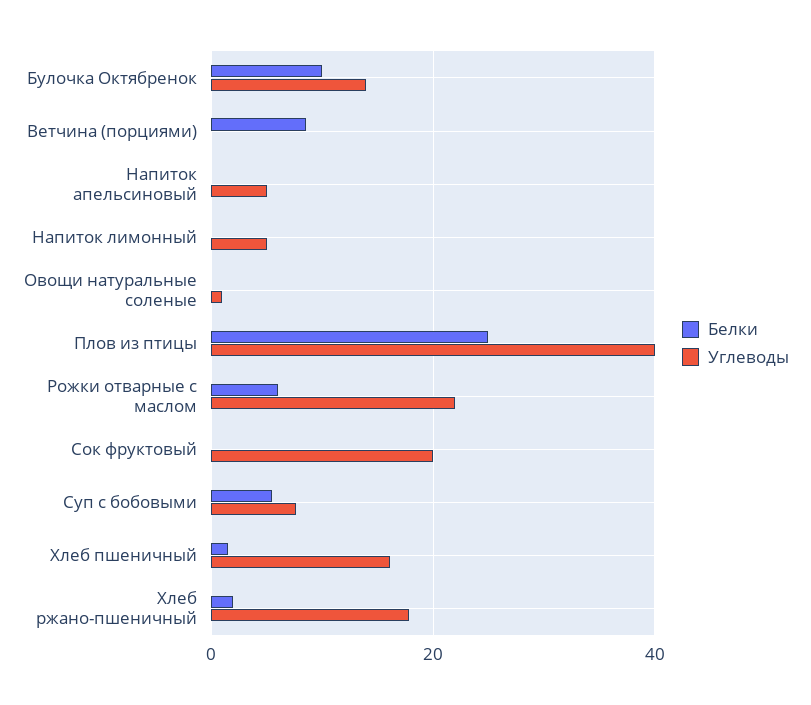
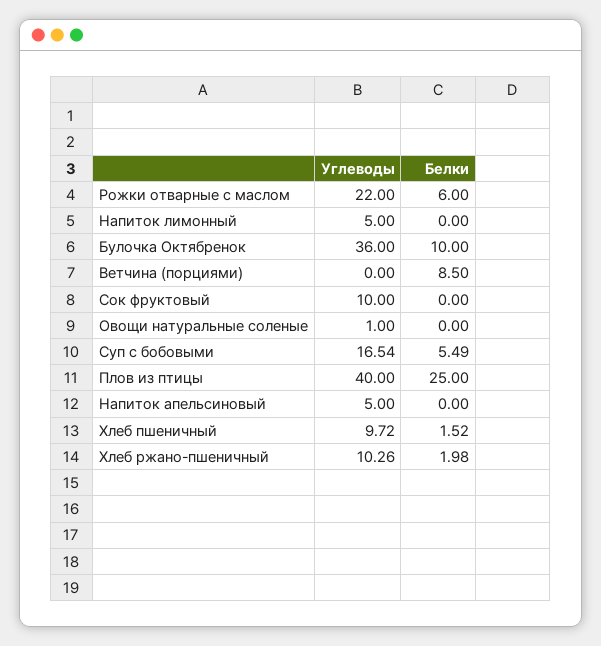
Углеводы, Булочка Октябренок: 14 -> 36
Углеводы, Сок фруктовый: 20 -> 10
Углеводы, Суп с бобовыми: 8 -> 16.54
Углеводы, Хлеб пшеничный: 16 -> 9.72
Углеводы, Хлеб ржано-пшеничный: 18 -> 10.26

